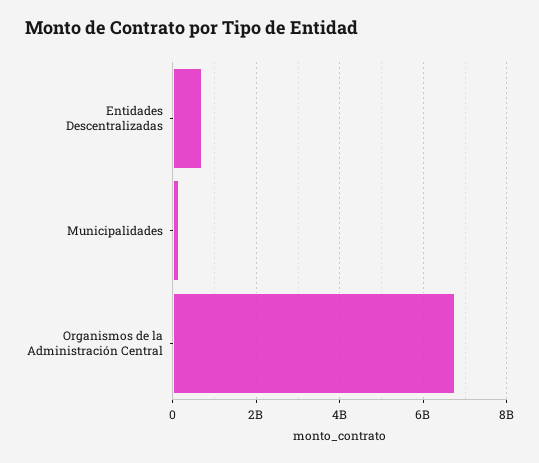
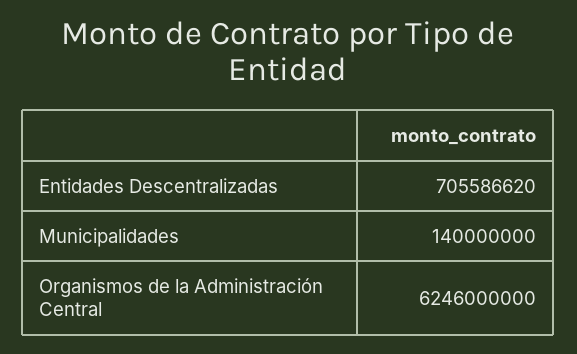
Organismos de la Administración Central: 6800000000 -> 6246000000

